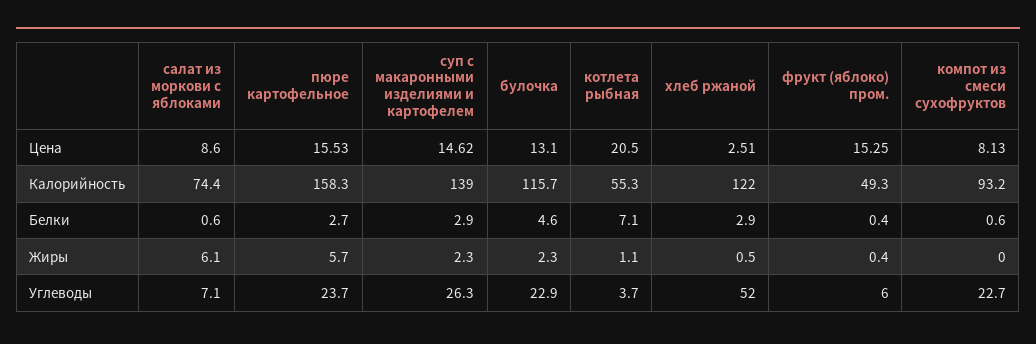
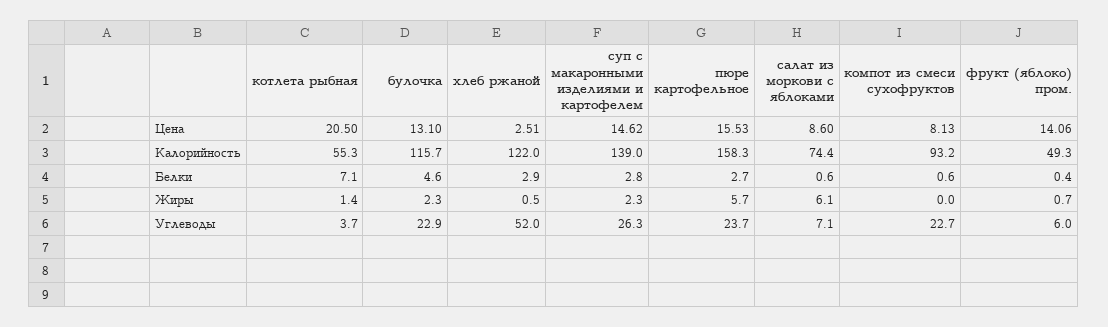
фрукт (яблоко) пром., Цена: 15.25 -> 14.06
суп с макаронными изделиями и картофелем, Белки: 2.9 -> 2.8
котлета рыбная, Жиры: 1.1 -> 1.4
фрукт (яблоко) пром., Жиры: 0.4 -> 0.7

